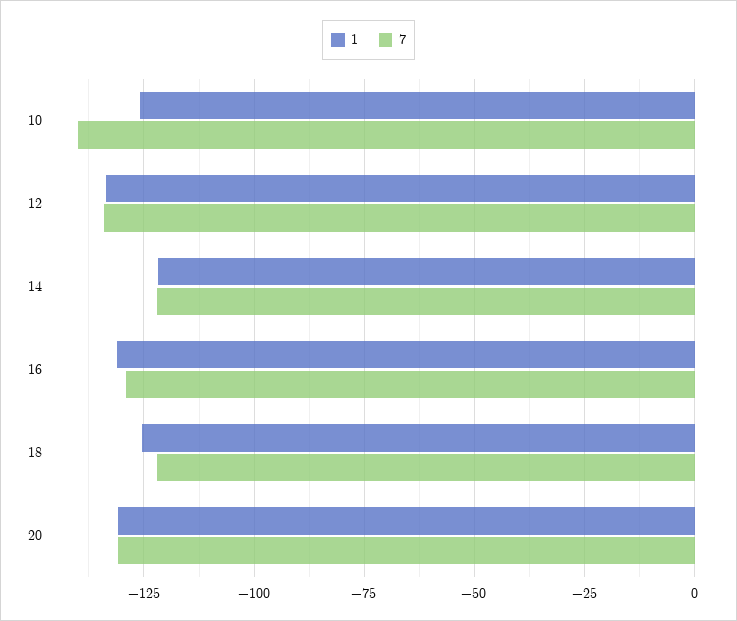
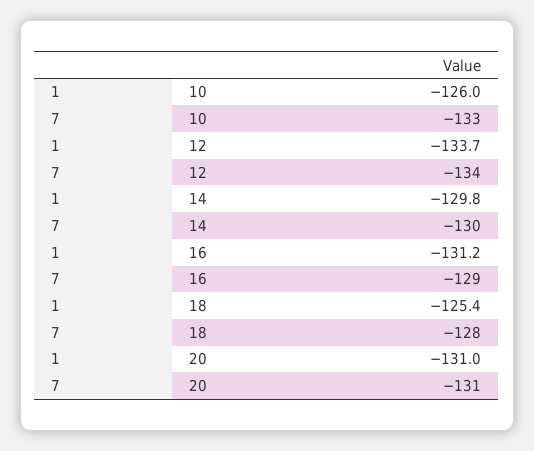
7, 10: -140 -> -133
1, 14: -122.5 -> -129.8
7, 14: -122.5 -> -130
7, 18: -122.5 -> -128

